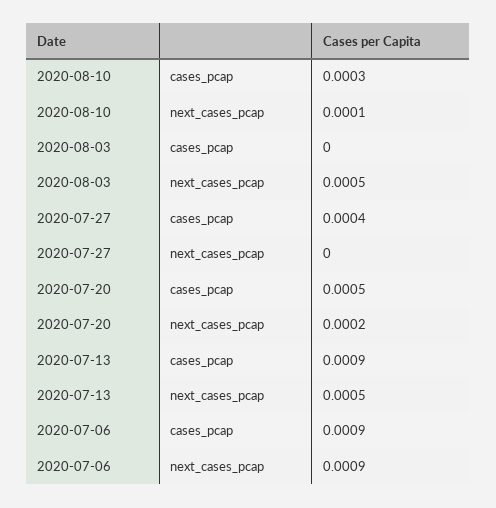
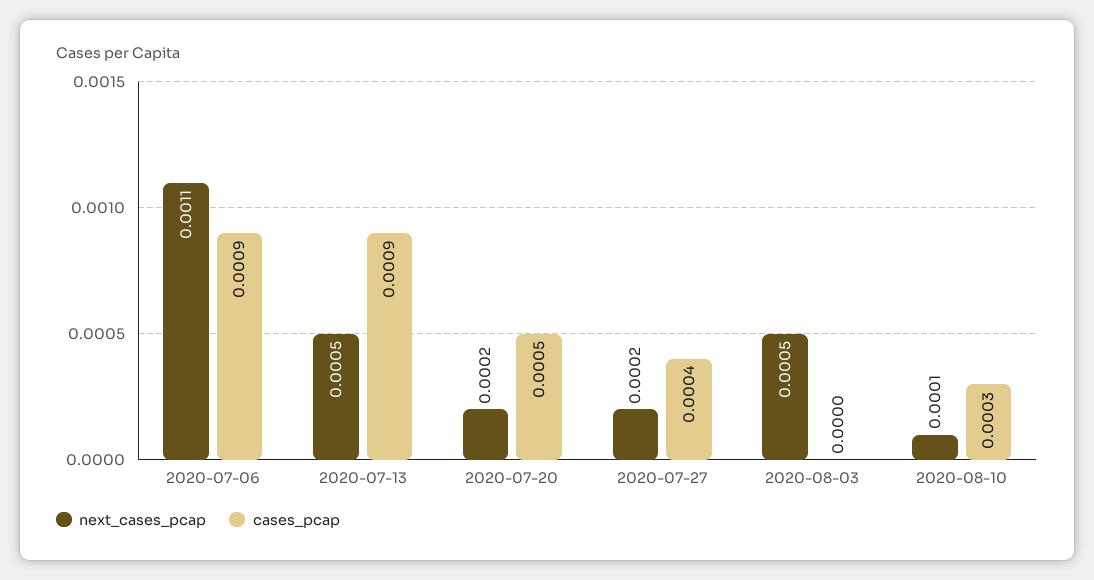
next_cases_pcap, 2020-07-27: 0 -> 0.0002
next_cases_pcap, 2020-07-06: 0.0009 -> 0.0011

